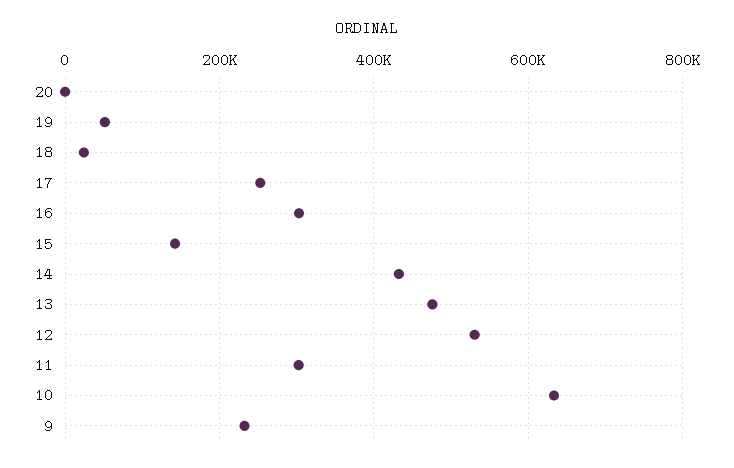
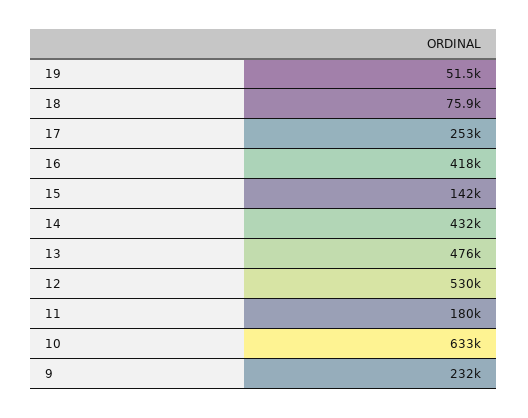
20: 0 -> none
18: 20000 -> 75900
16: 300000 -> 418000
11: 300000 -> 180000

